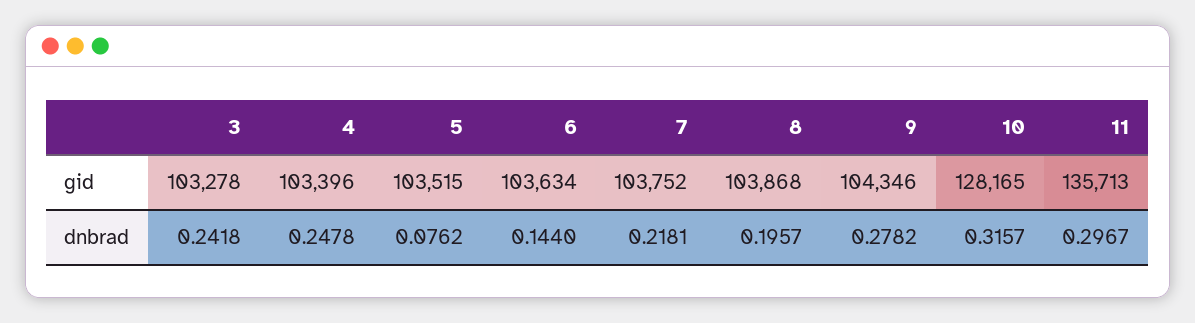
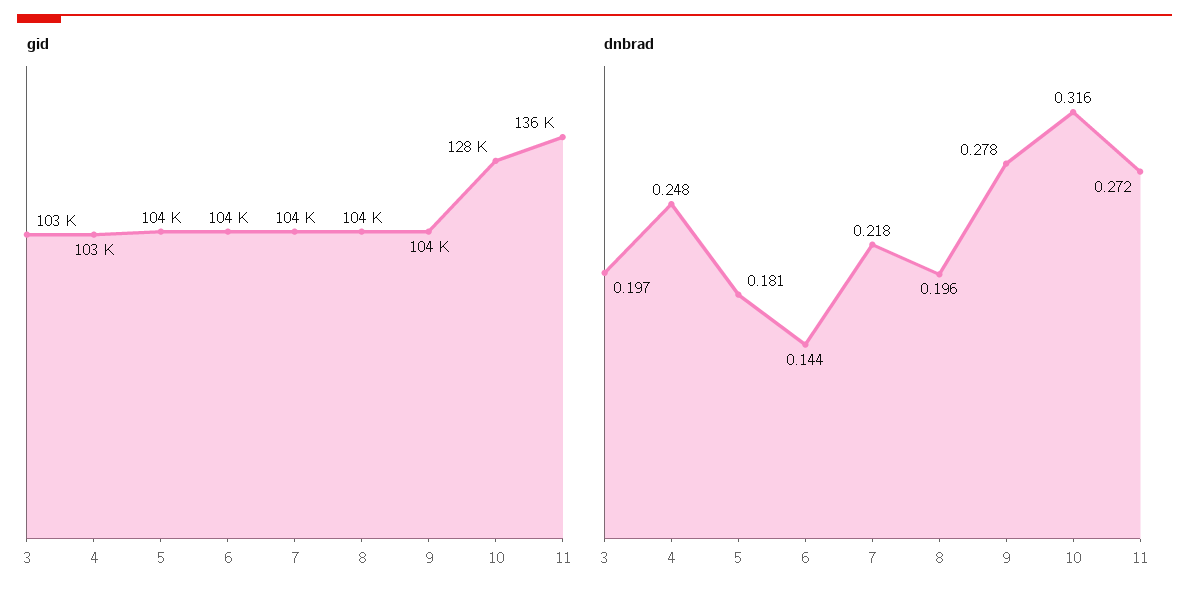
dnbrad, 3: 0.2418 -> 0.197
dnbrad, 5: 0.0762 -> 0.181
dnbrad, 11: 0.2967 -> 0.272

